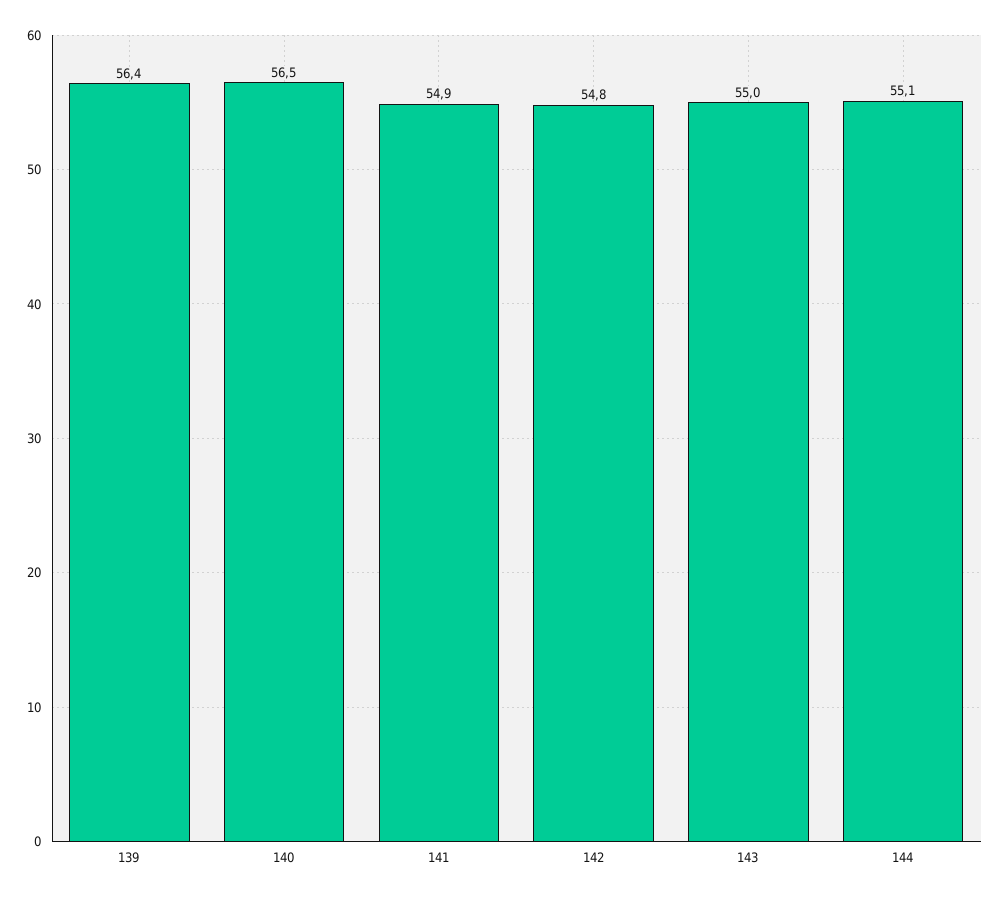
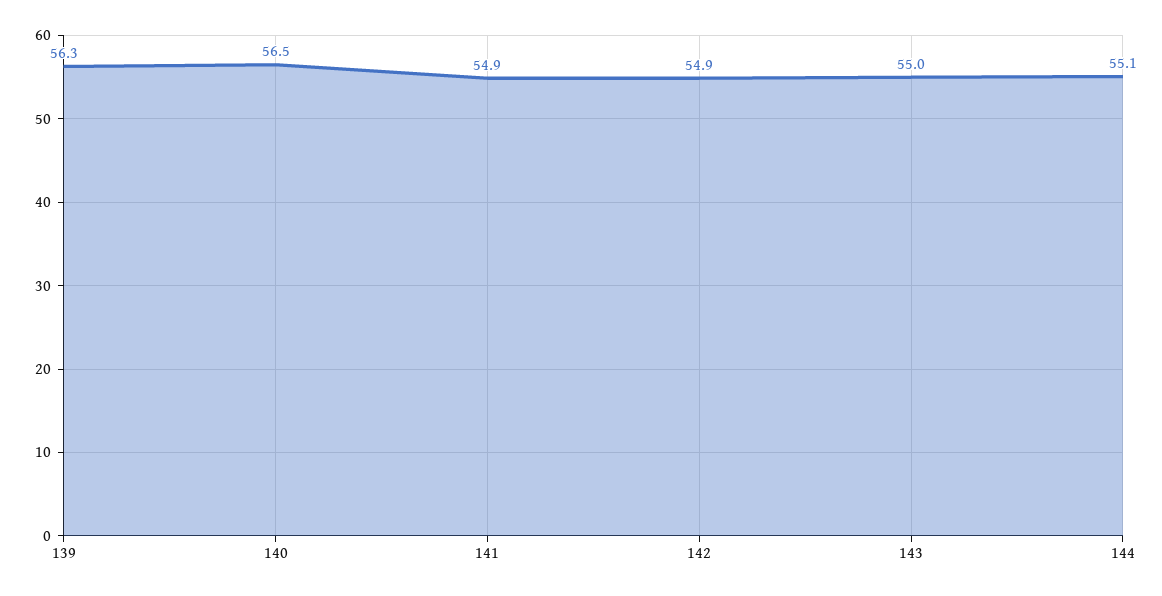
139: 56.4 -> 56.3
142: 54.8 -> 54.9

